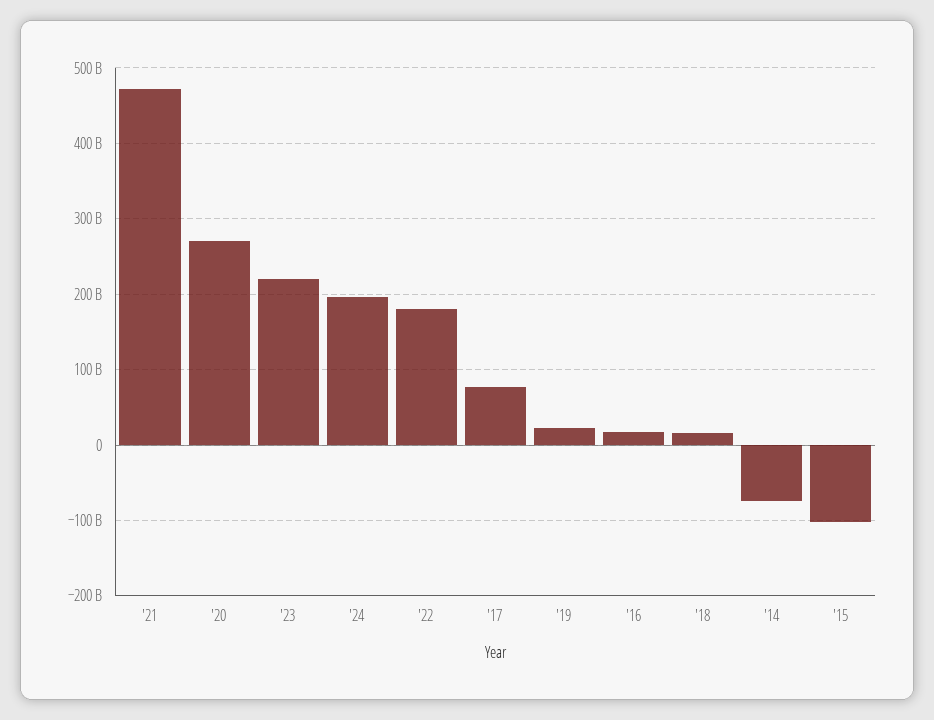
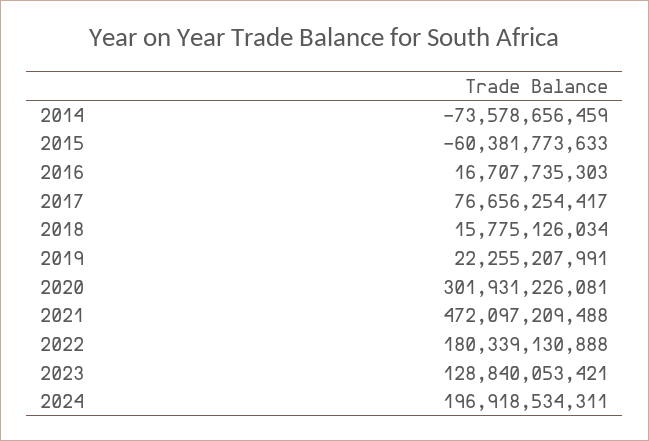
'20: 270000000000 -> 301931226081
'23: 220000000000 -> 128840053421
'15: -100000000000 -> -60381773633

